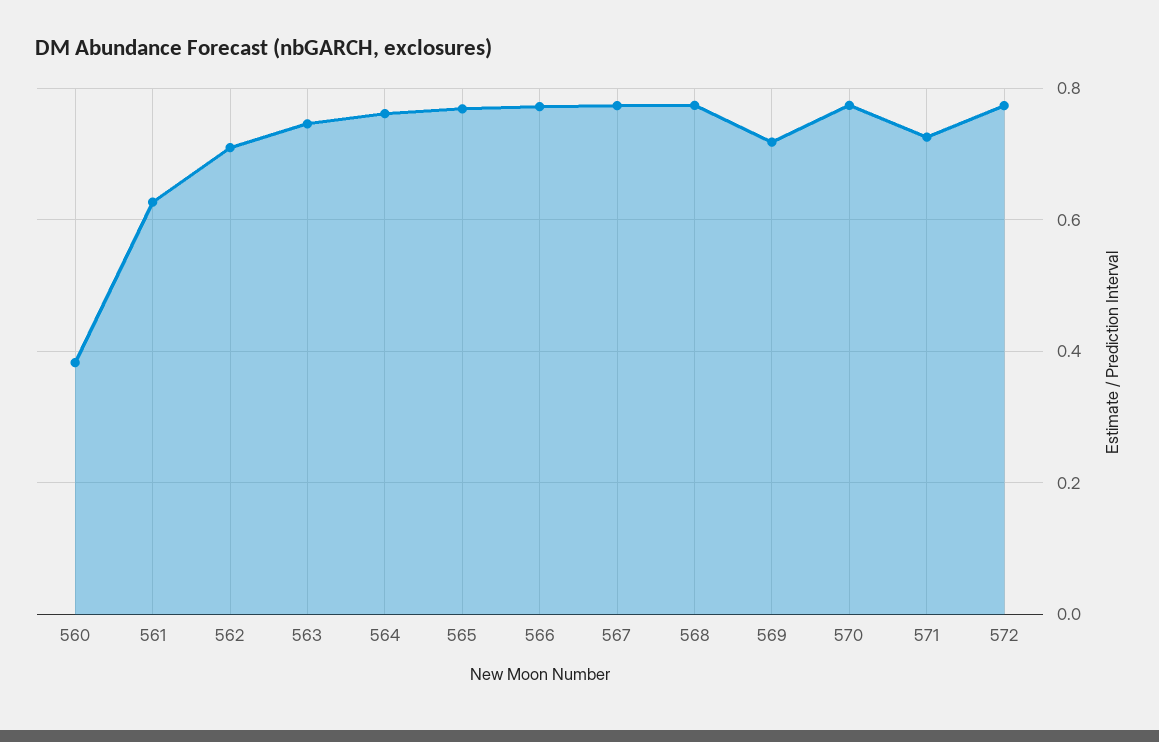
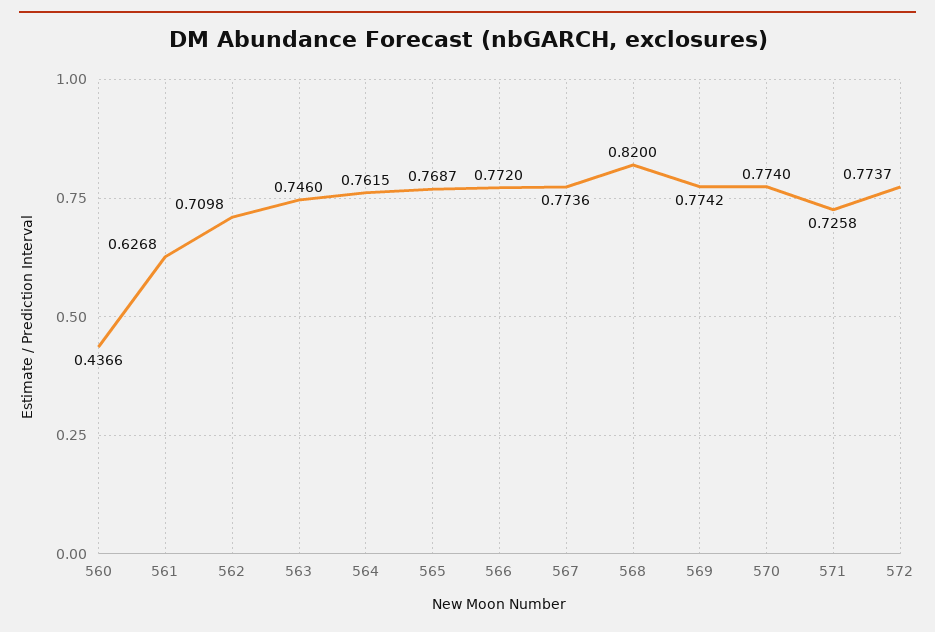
560: 0.38 -> 0.4366
568: 0.78 -> 0.82
569: 0.72 -> 0.7742

